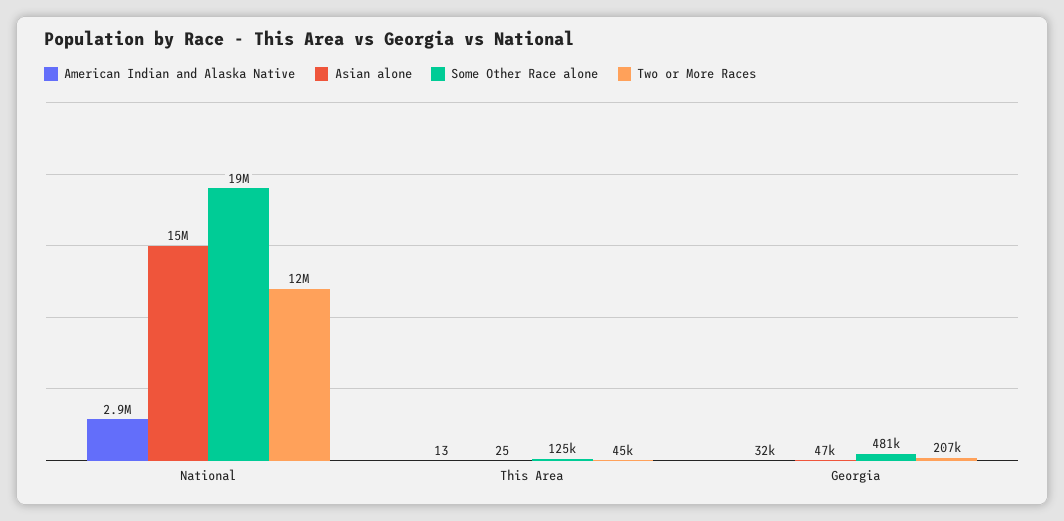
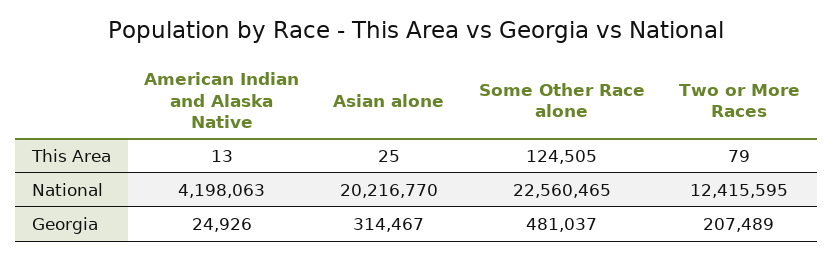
American Indian and Alaska Native, National: 2900000 -> 4198063
Asian alone, National: 15000000 -> 20216770
Some Other Race alone, National: 19000000 -> 22560465
Two or More Races, This Area: 45000 -> 79
American Indian and Alaska Native, Georgia: 32000 -> 24926
Asian alone, Georgia: 47000 -> 314467

